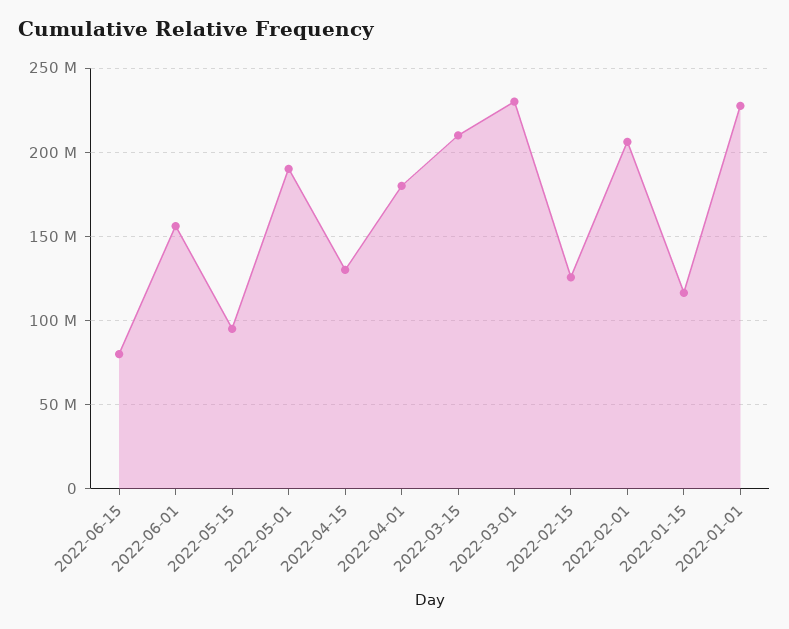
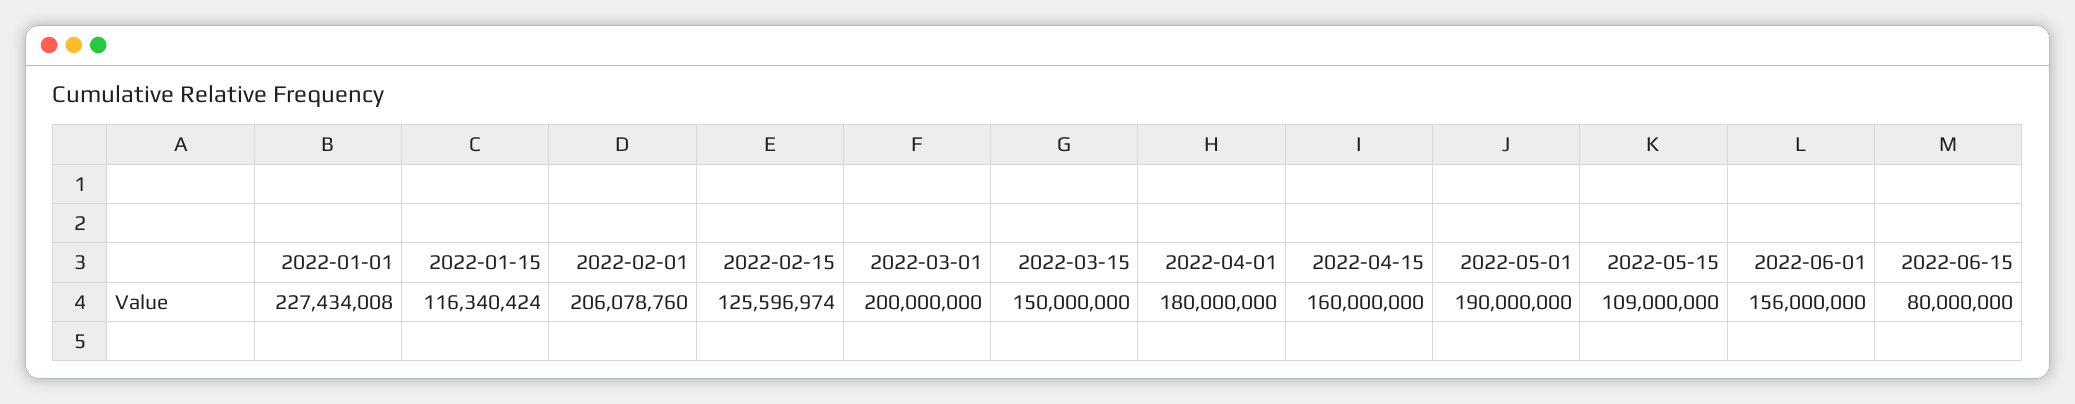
2022-05-15: 95000000 -> 109000000
2022-04-15: 130000000 -> 160000000
2022-03-15: 210000000 -> 150000000
2022-03-01: 230000000 -> 200000000

